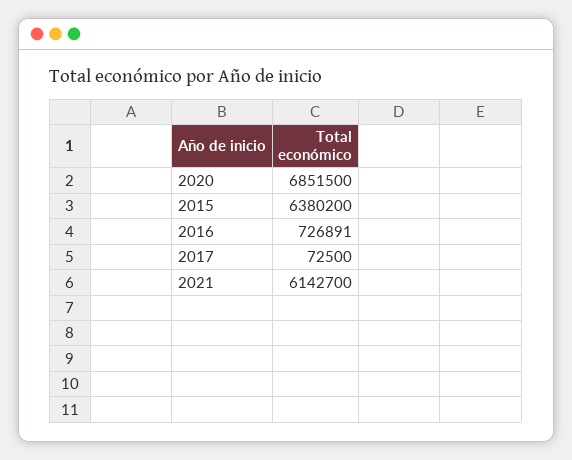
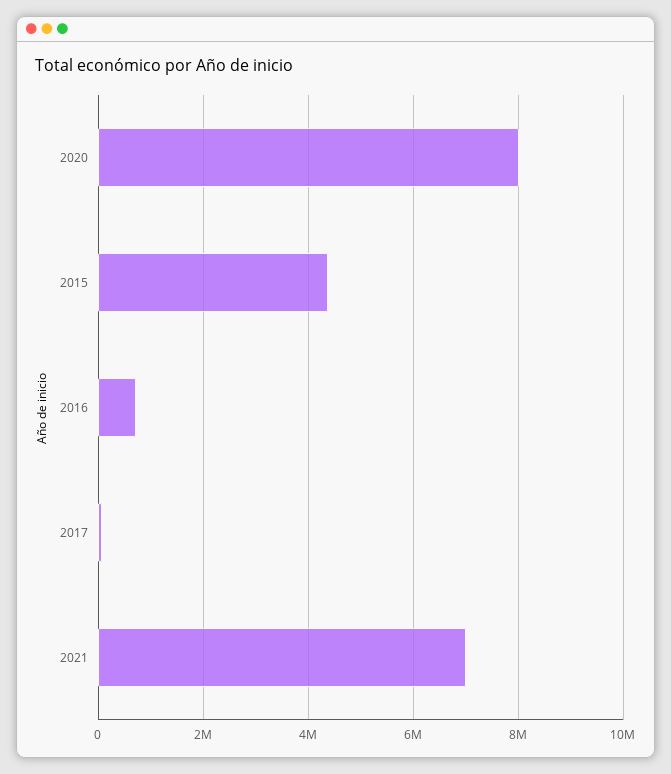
2020: 6851500 -> 8000000
2015: 6380200 -> 4400000
2021: 6142700 -> 7000000

